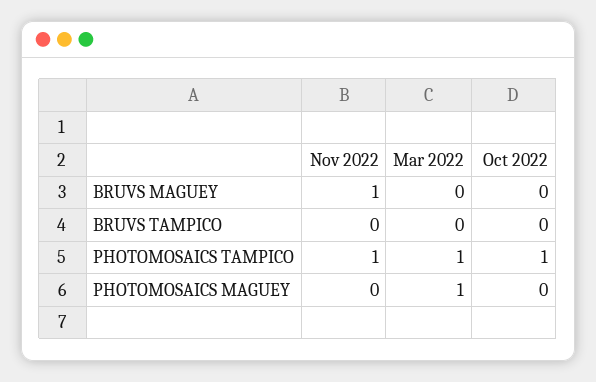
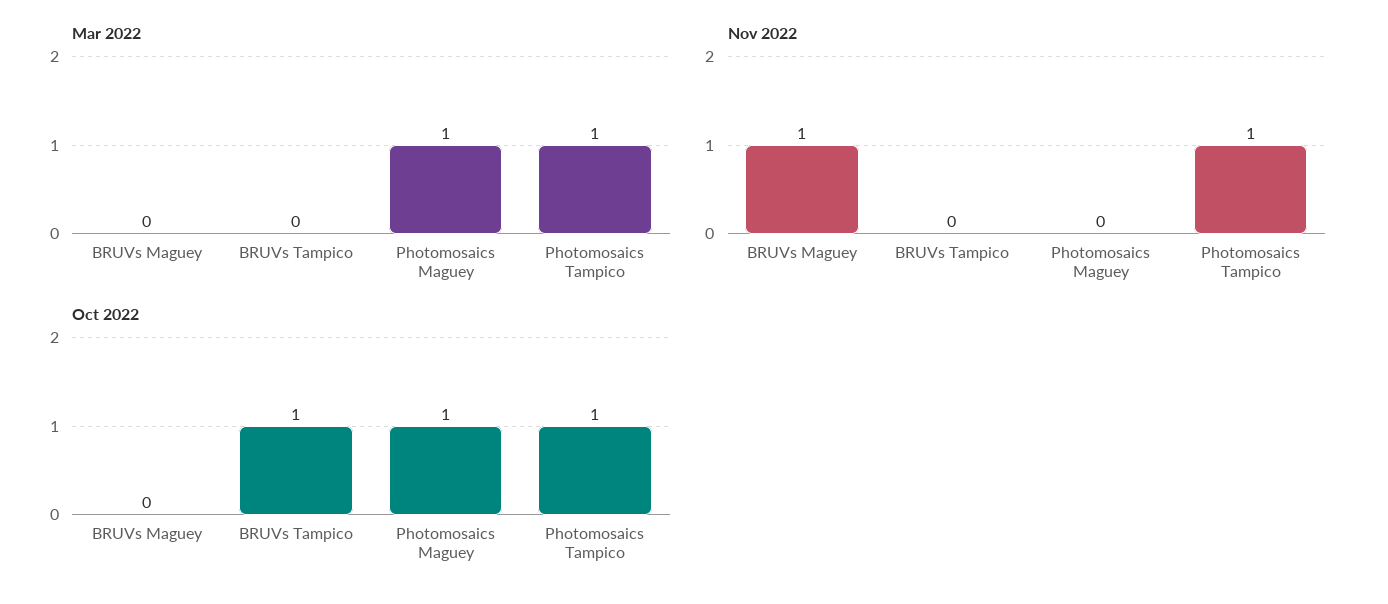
Oct 2022, BRUVS TAMPICO: 0 -> 1
Oct 2022, PHOTOMOSAICS MAGUEY: 0 -> 1

